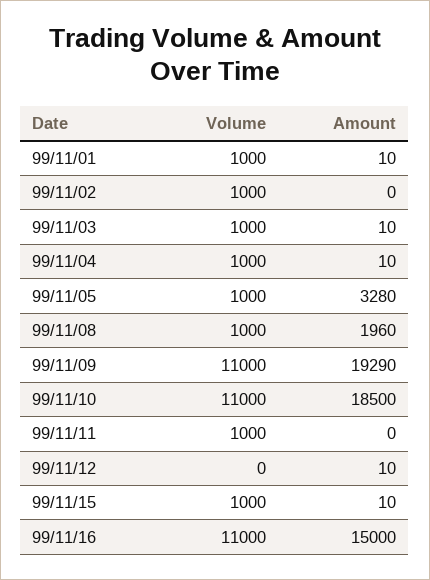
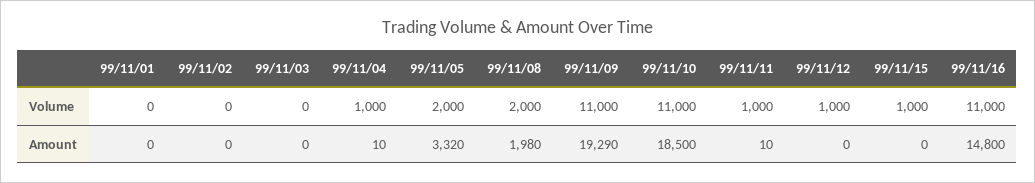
Volume, 99/11/01: 1000 -> 0
Amount, 99/11/01: 10 -> 0
Volume, 99/11/02: 1000 -> 0
Volume, 99/11/03: 1000 -> 0
Amount, 99/11/03: 10 -> 0
Volume, 99/11/05: 1000 -> 2000
Amount, 99/11/05: 3280 -> 3320
Volume, 99/11/08: 1000 -> 2000
Amount, 99/11/08: 1960 -> 1980
Amount, 99/11/11: 0 -> 10
Volume, 99/11/12: 0 -> 1000
Amount, 99/11/12: 10 -> 0
Amount, 99/11/15: 10 -> 0
Amount, 99/11/16: 15000 -> 14800

